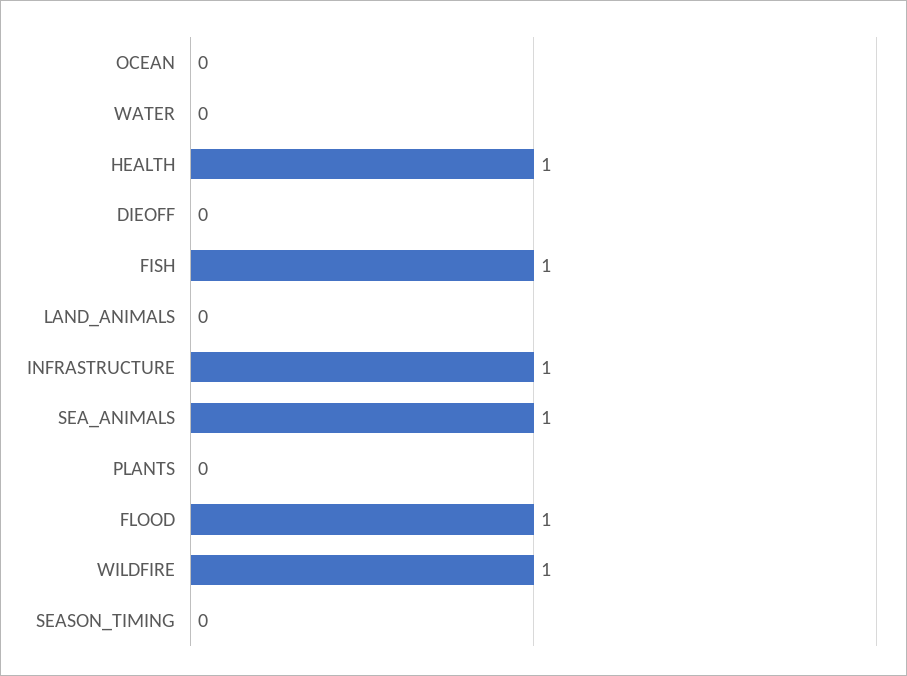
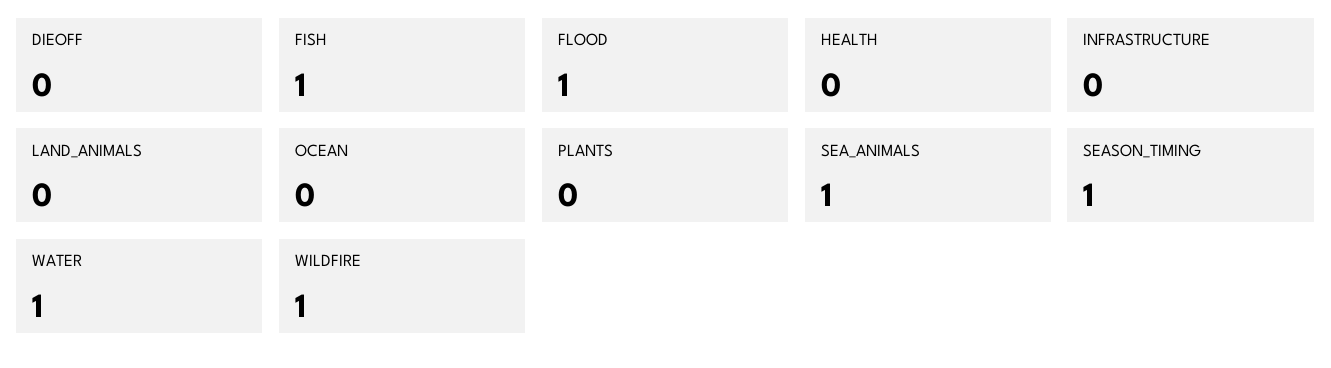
WATER: 0 -> 1
HEALTH: 1 -> 0
INFRASTRUCTURE: 1 -> 0
SEASON_TIMING: 0 -> 1

